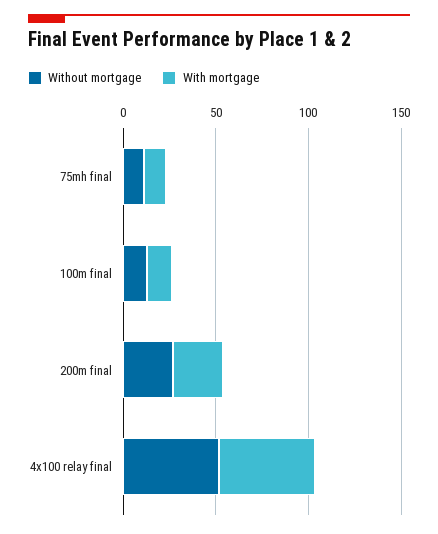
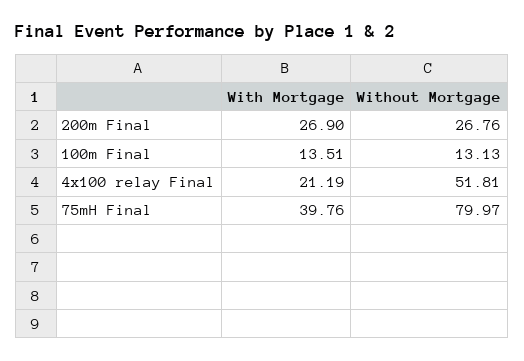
Without mortgage, 75mh final: 10 -> 79.97
With mortgage, 75mh final: 10 -> 39.76
With mortgage, 4x100 relay final: 50 -> 21.19

